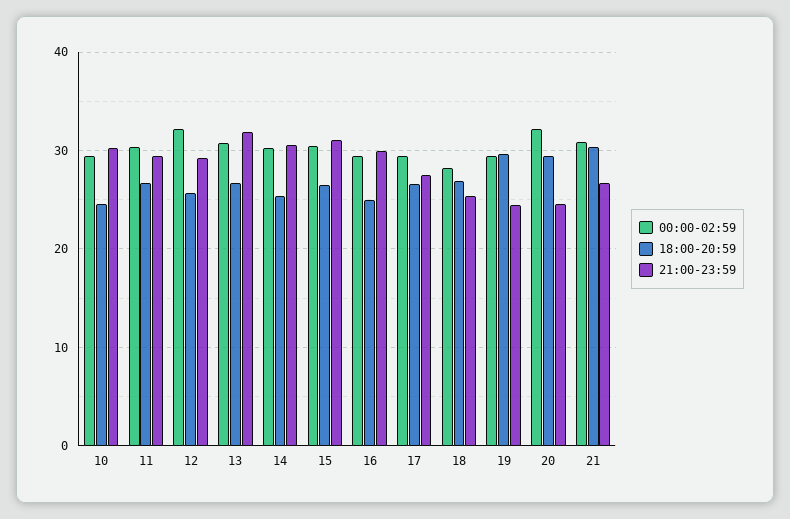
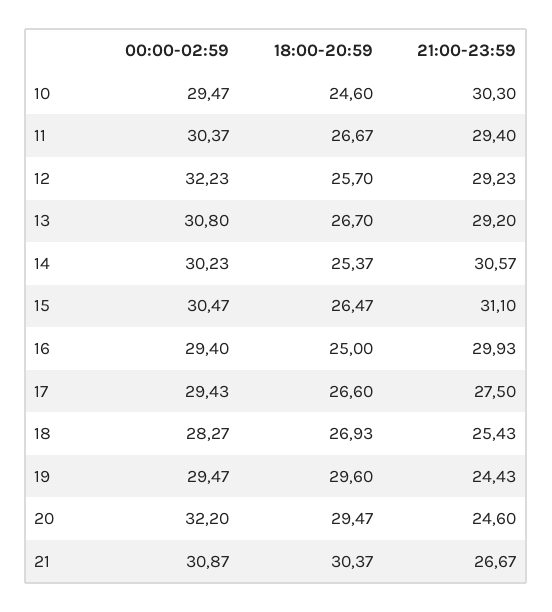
21:00-23:59, 13: 32 -> 29.2

